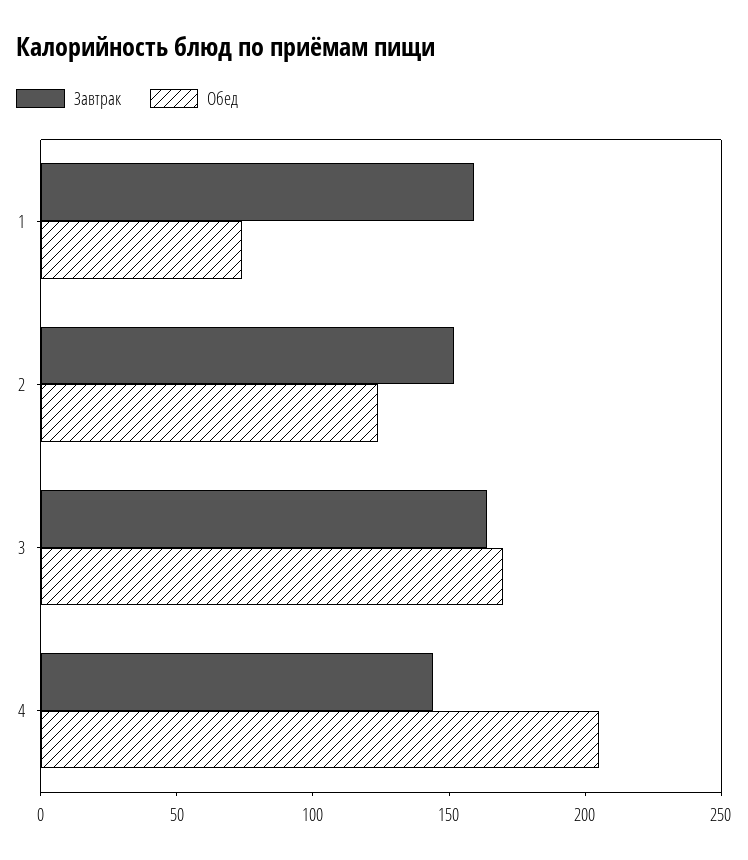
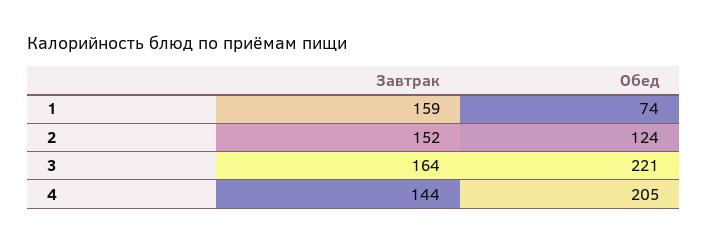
Обед, 3: 170 -> 221

